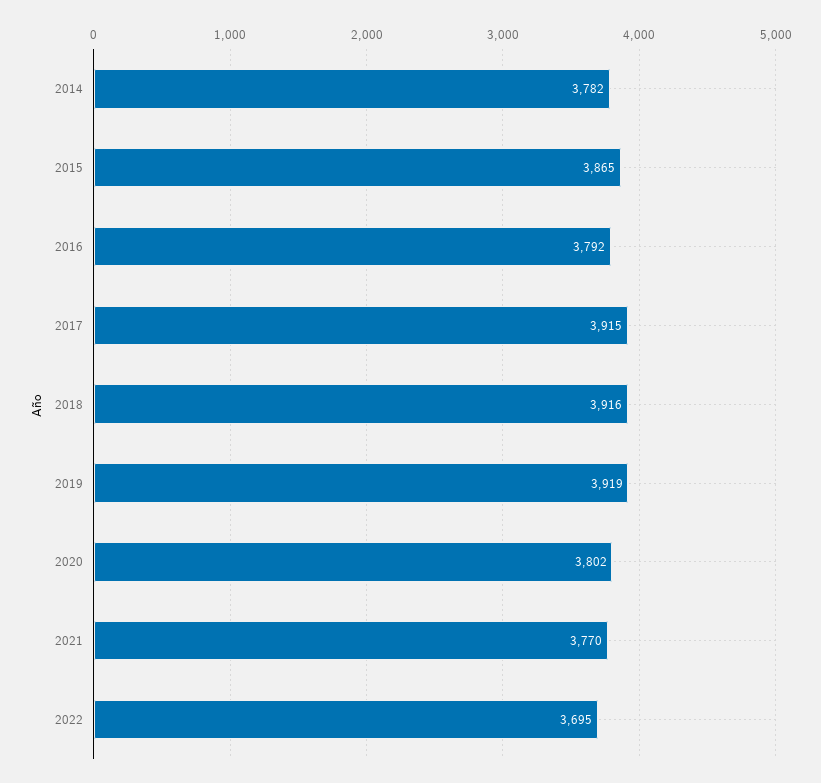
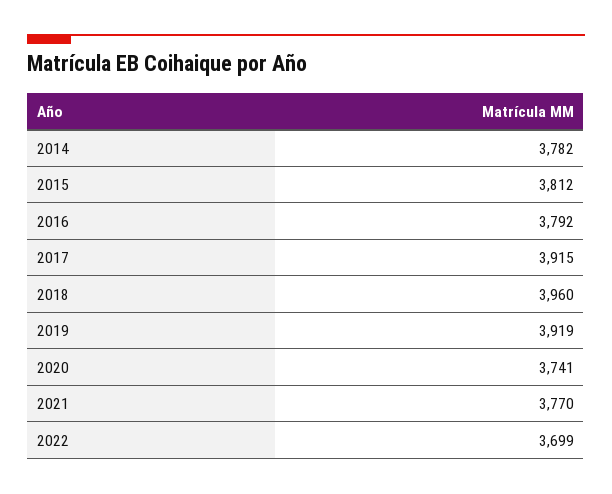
2015: 3865 -> 3812
2018: 3916 -> 3960
2020: 3802 -> 3741
2022: 3695 -> 3699

